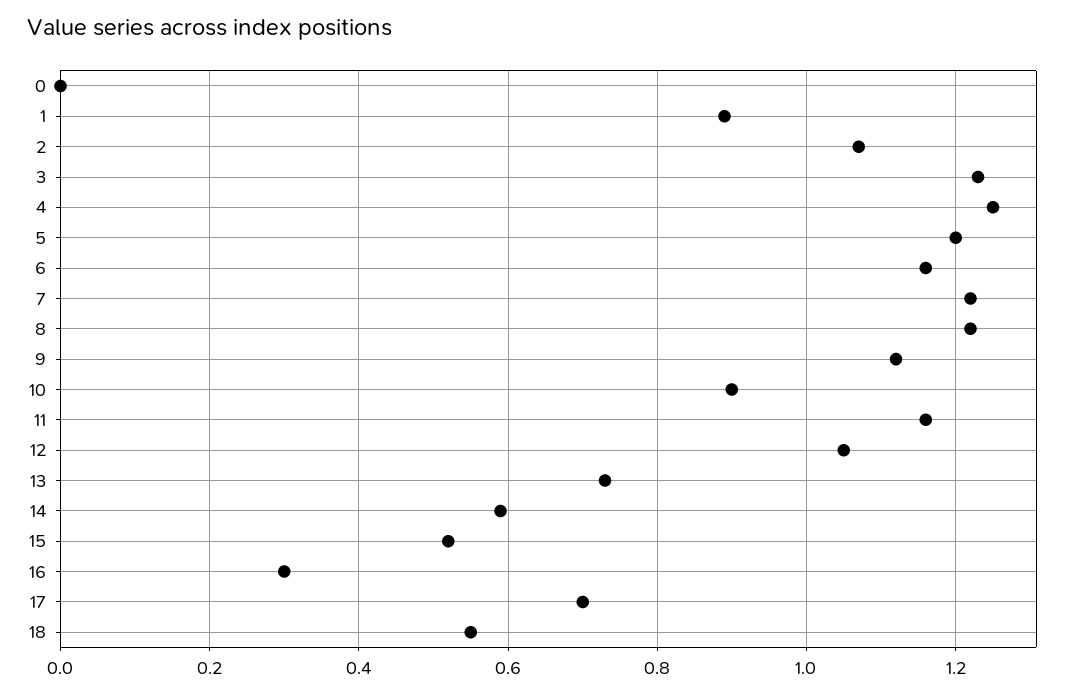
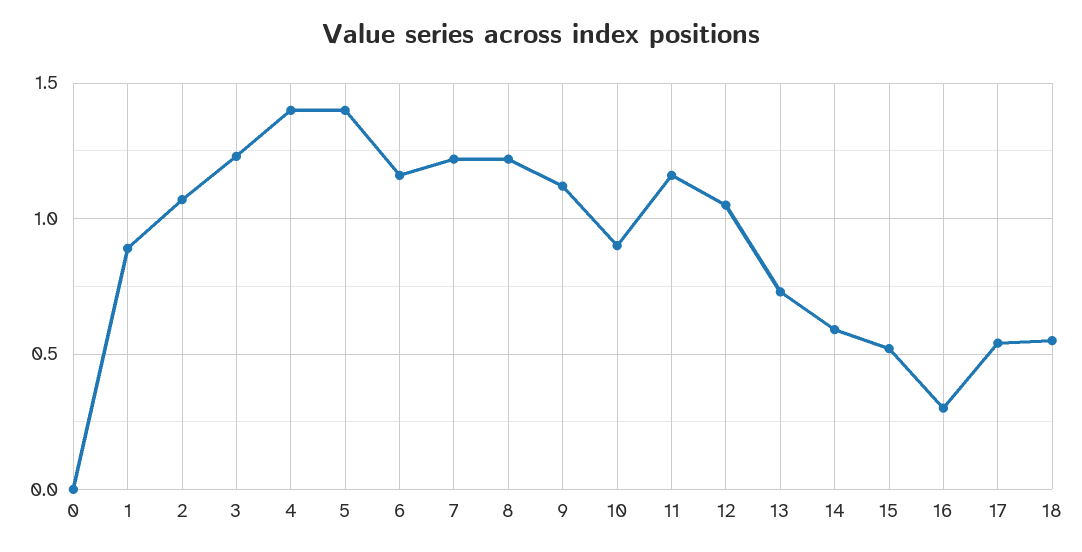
4: 1.25 -> 1.4
5: 1.2 -> 1.4
17: 0.7 -> 0.55

